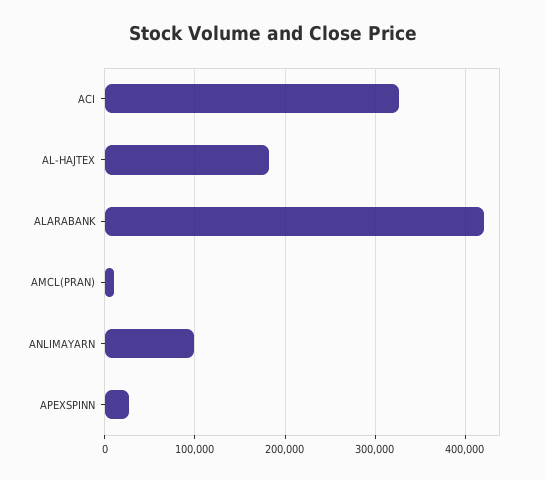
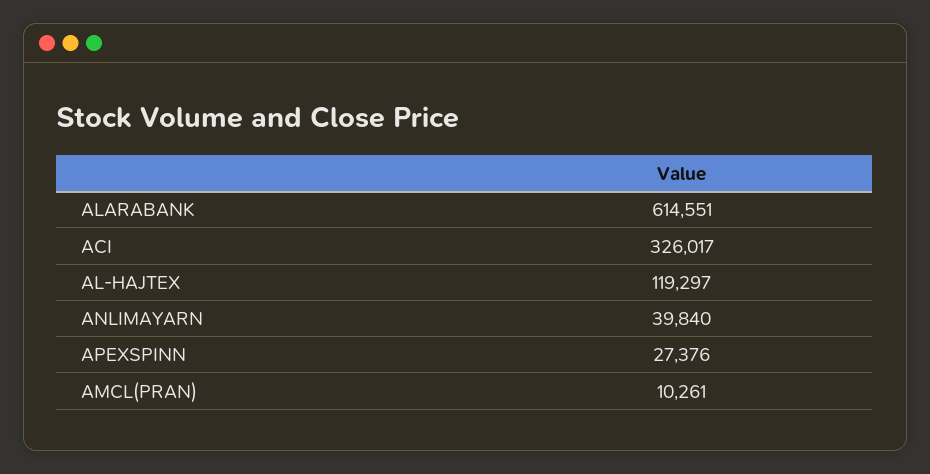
AL-HAJTEX: 180000 -> 119297
ALARABANK: 420000 -> 614551
ANLIMAYARN: 100000 -> 39840

